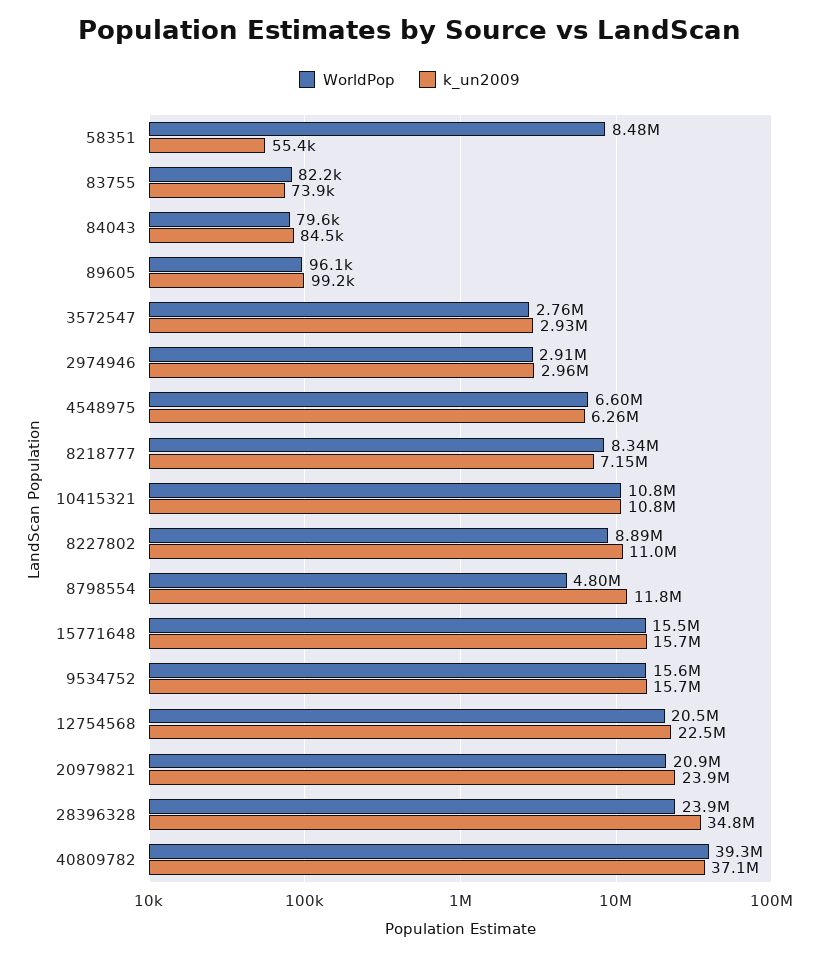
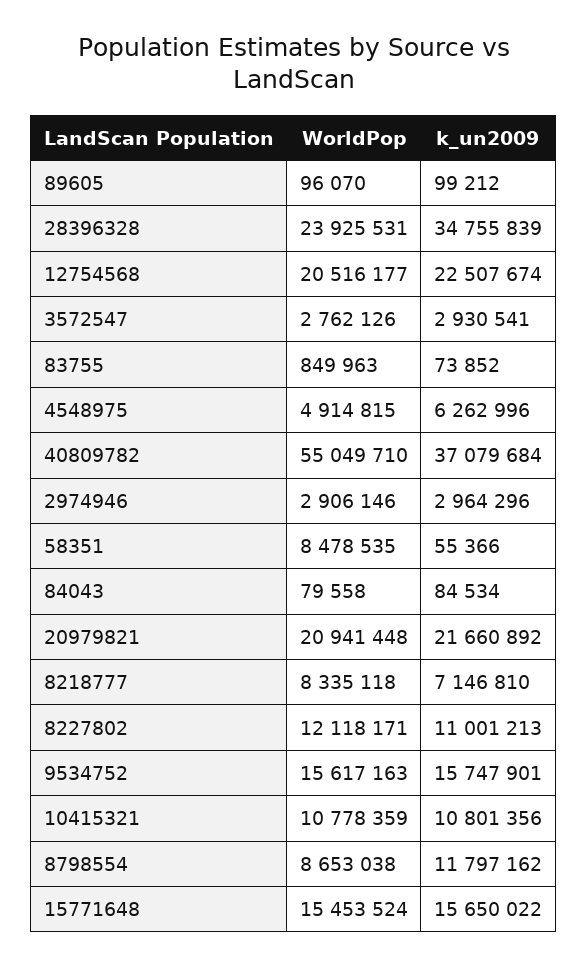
WorldPop, 83755: 82200 -> 849963
WorldPop, 4548975: 6600000 -> 4914815
WorldPop, 8227802: 8890000 -> 12118171
WorldPop, 8798554: 4800000 -> 8653038
k_un2009, 20979821: 23900000 -> 21660892
WorldPop, 40809782: 39300000 -> 55049710

